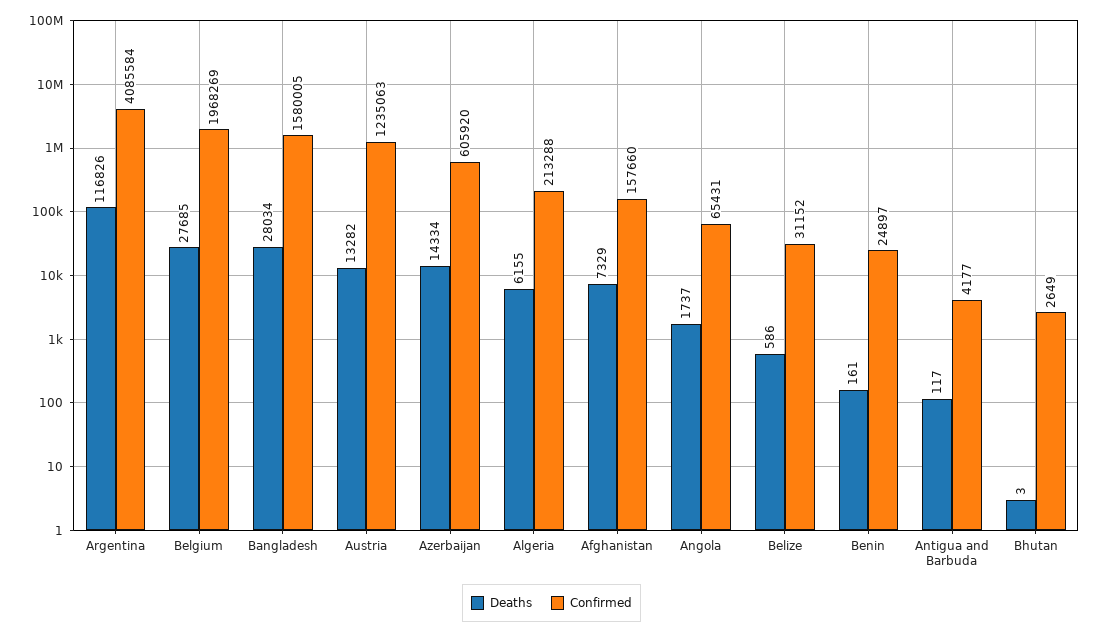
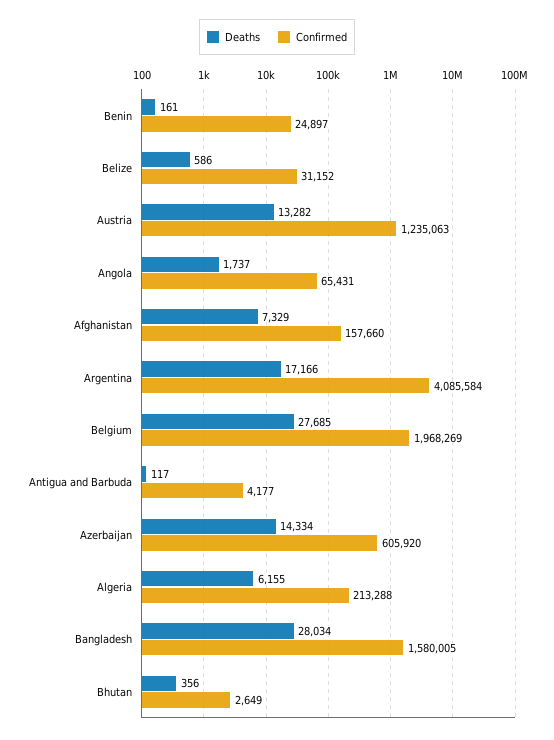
Deaths, Argentina: 116826 -> 17166
Deaths, Bhutan: 3 -> 356

